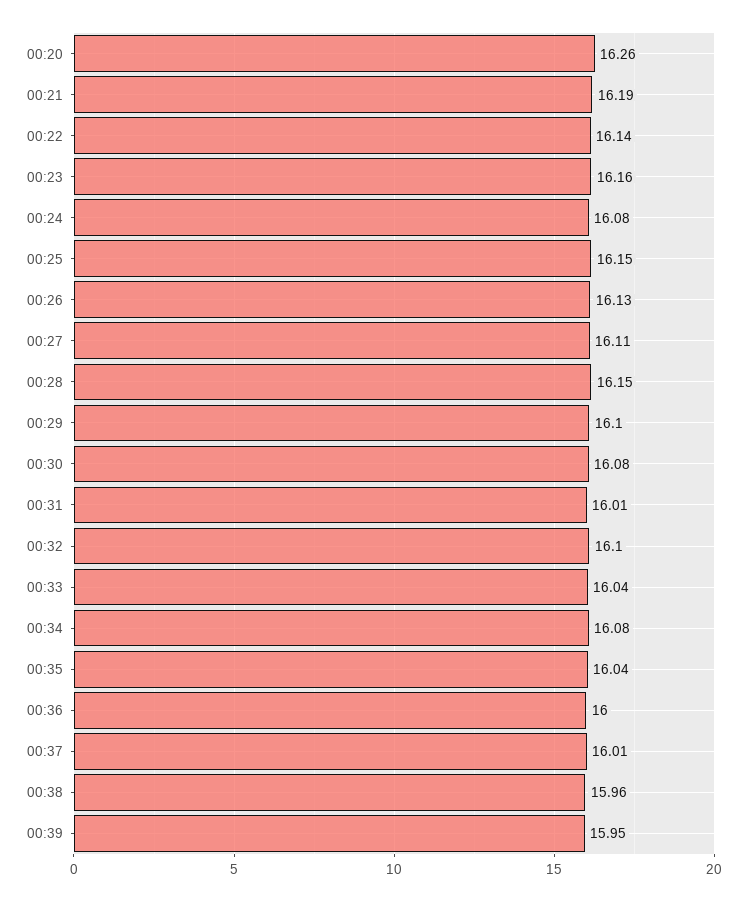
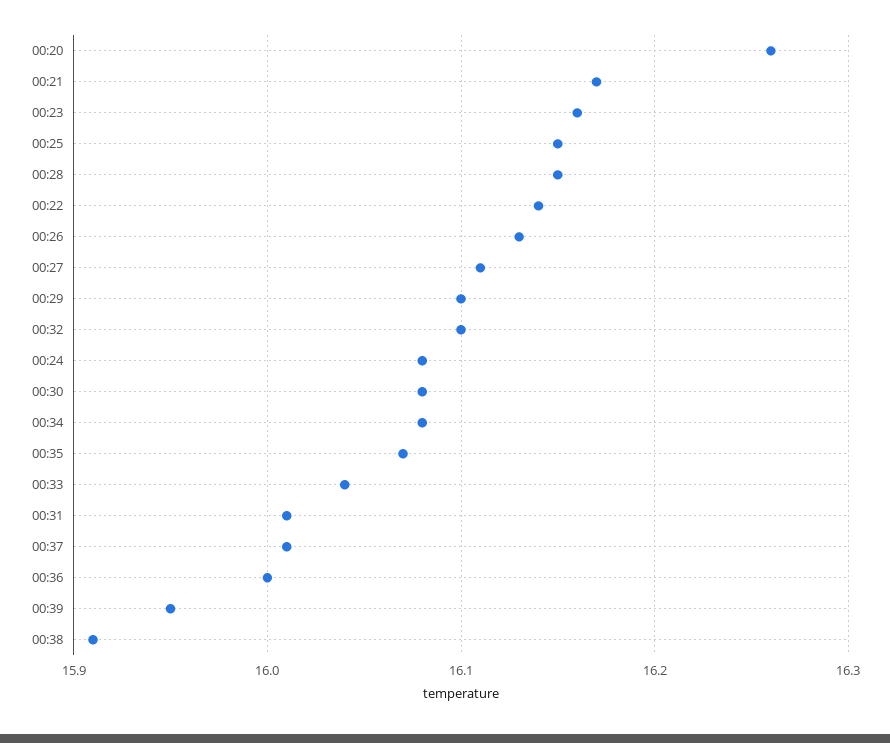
00:21: 16.19 -> 16.17
00:35: 16.04 -> 16.07
00:38: 15.96 -> 15.91

